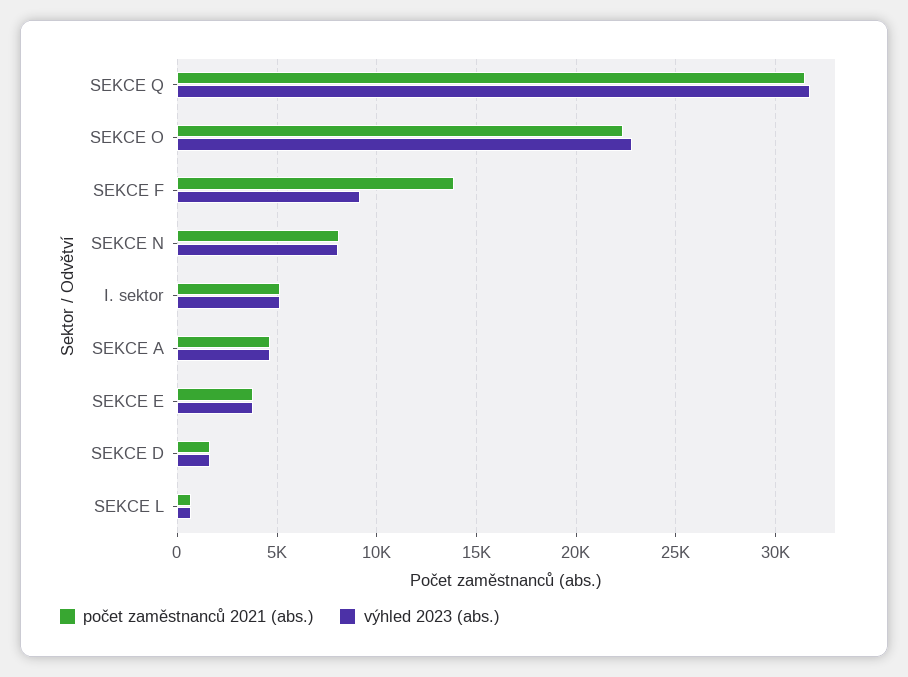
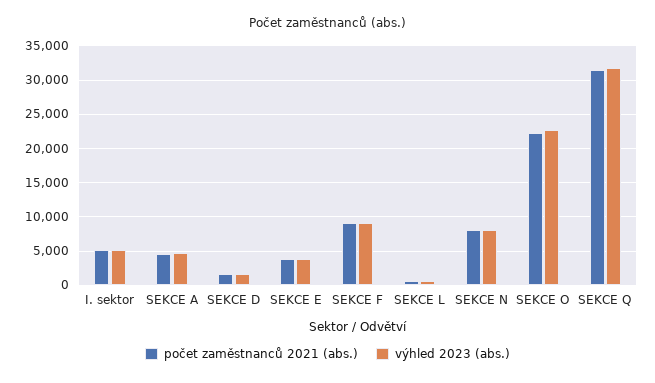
počet zaměstnanců 2021 (abs.), SEKCE F: 14000 -> 9000

